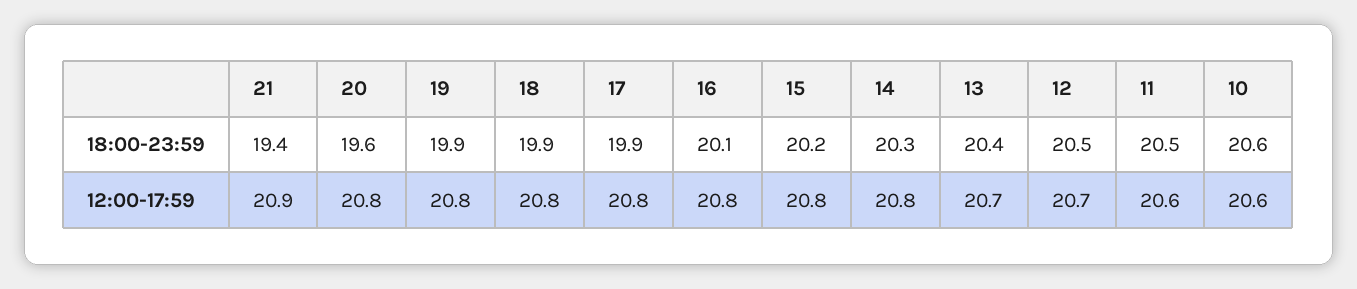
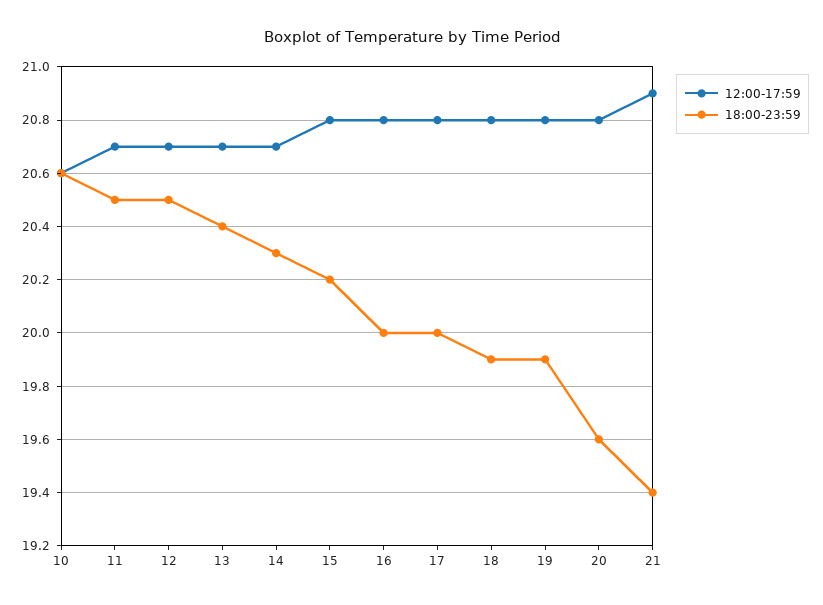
18:00-23:59, 17: 19.9 -> 20
18:00-23:59, 16: 20.1 -> 20
12:00-17:59, 14: 20.8 -> 20.7
12:00-17:59, 11: 20.6 -> 20.7

